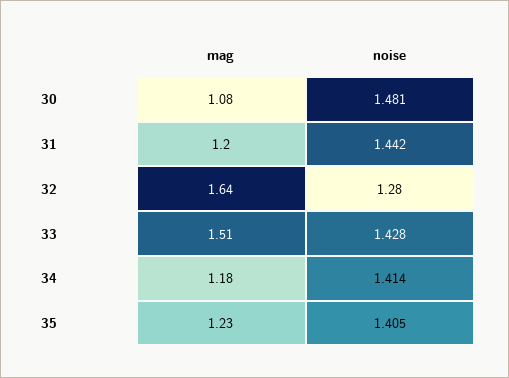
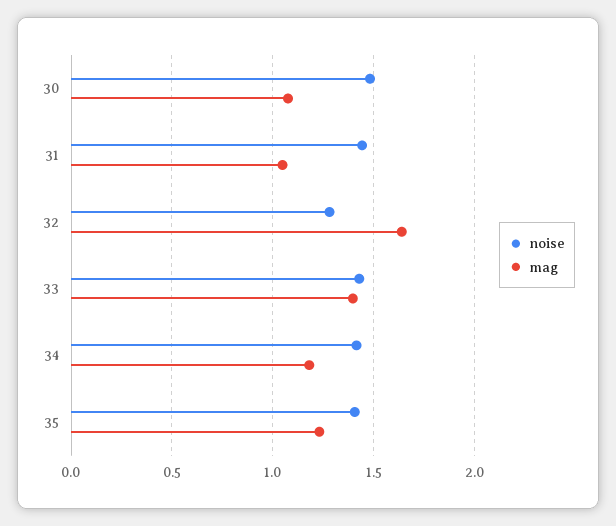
mag, 31: 1.2 -> 1.05
mag, 33: 1.51 -> 1.4

